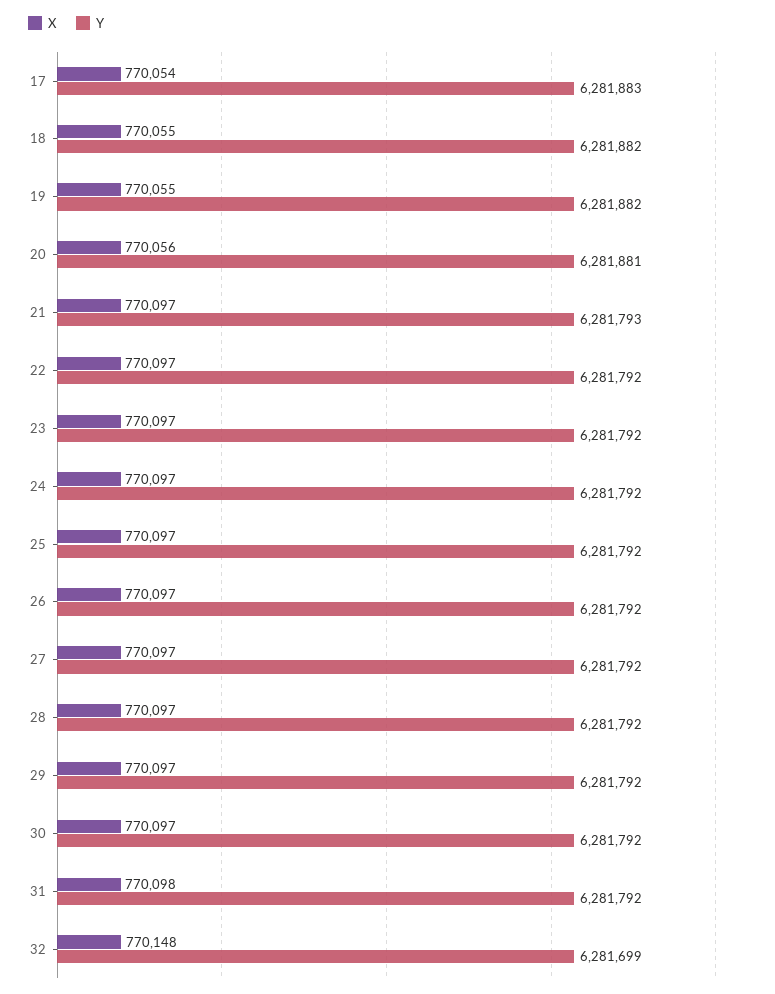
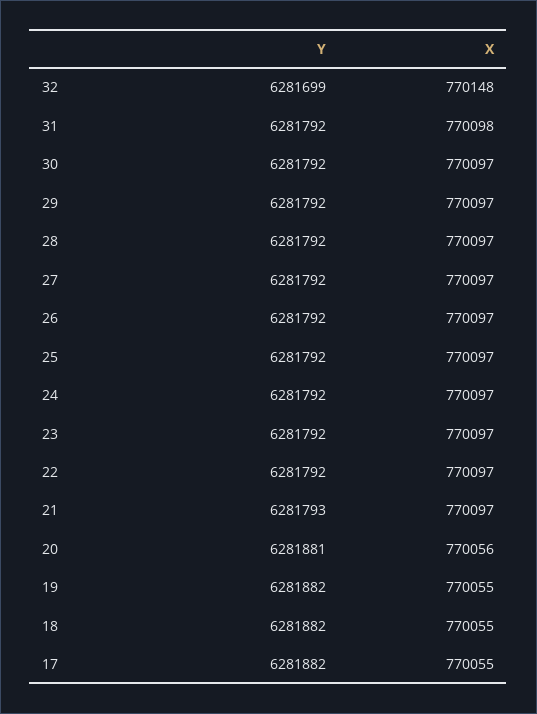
X, 17: 770054 -> 770055
Y, 17: 6281883 -> 6281882

